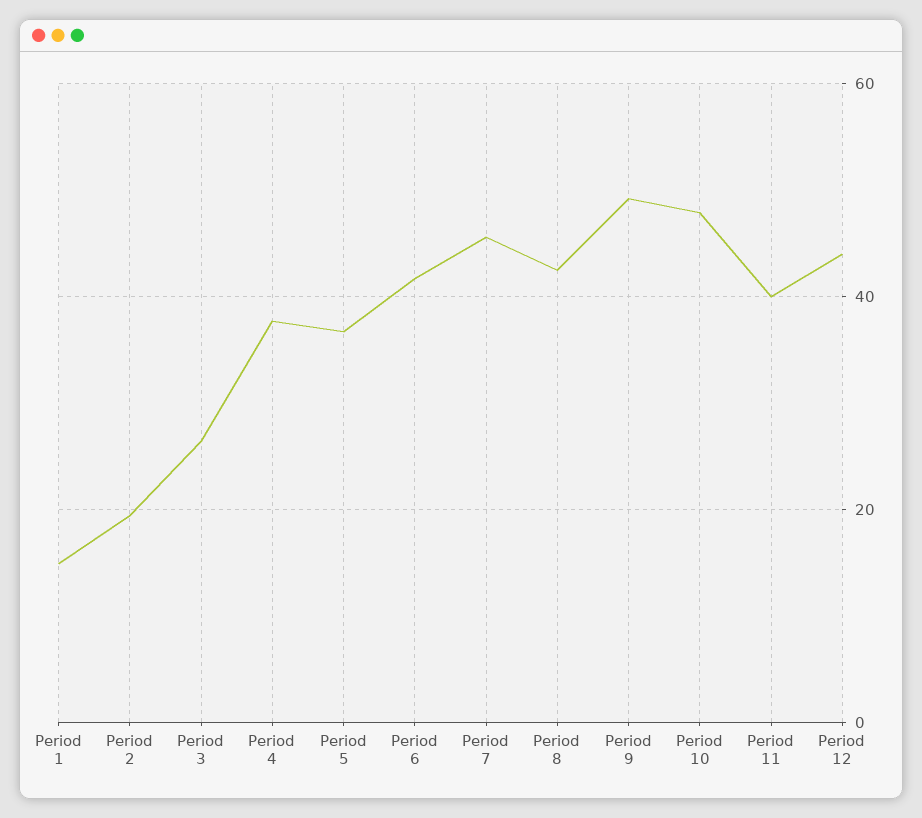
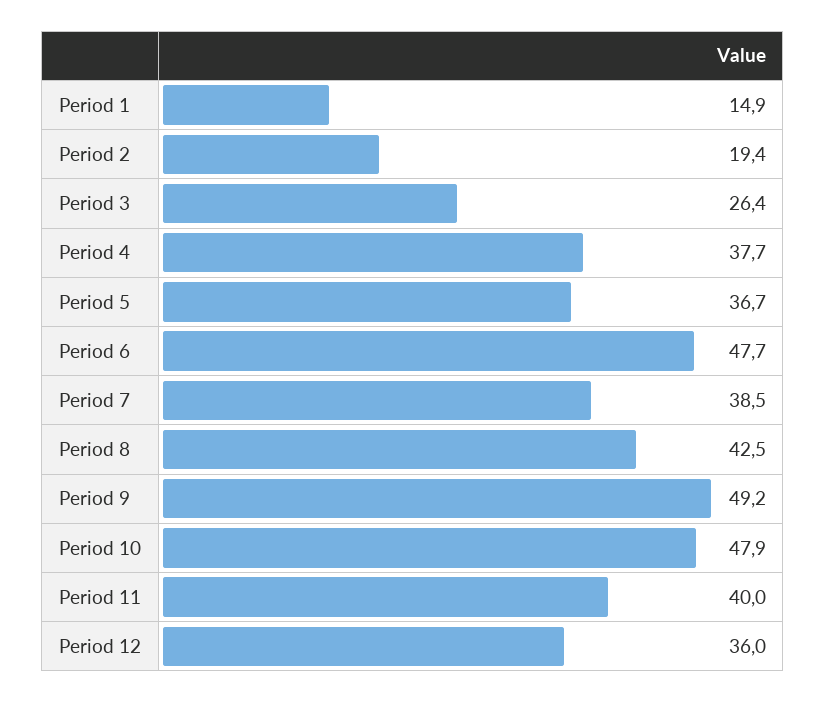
Period 6: 42 -> 47.7
Period 7: 46 -> 38.5
Period 12: 44 -> 36

